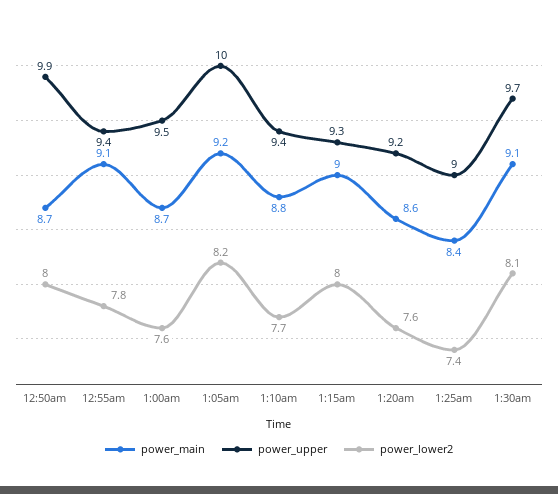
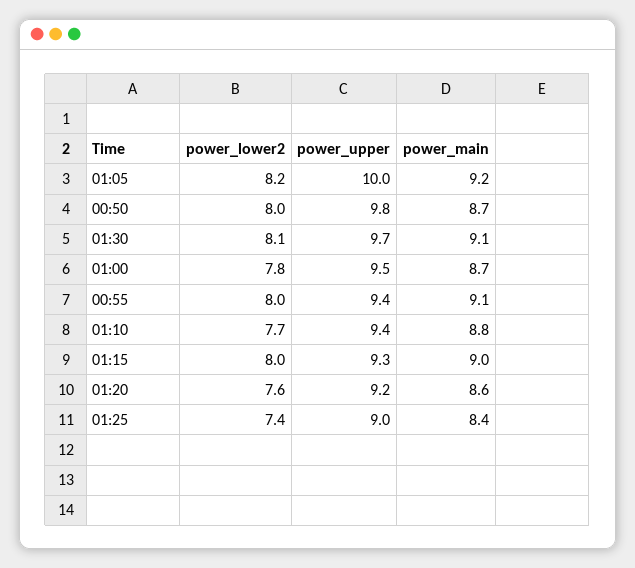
power_upper, 12:50am: 9.9 -> 9.8
power_lower2, 12:55am: 7.8 -> 8
power_lower2, 1:00am: 7.6 -> 7.8

